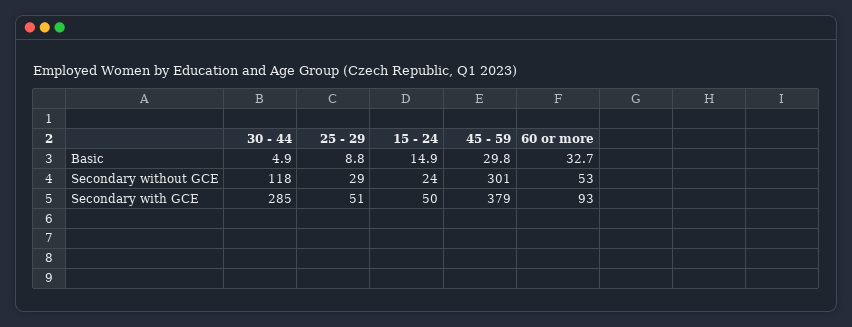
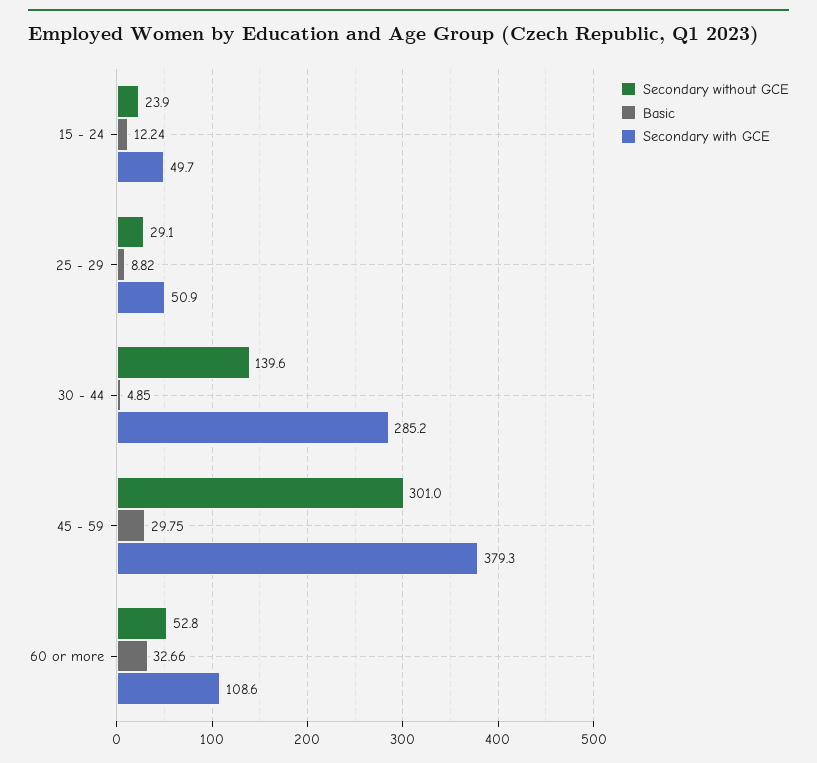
Basic, 15 - 24: 14.9 -> 12.24
Secondary without GCE, 30 - 44: 118 -> 139.6
Secondary with GCE, 60 or more: 93 -> 108.6

